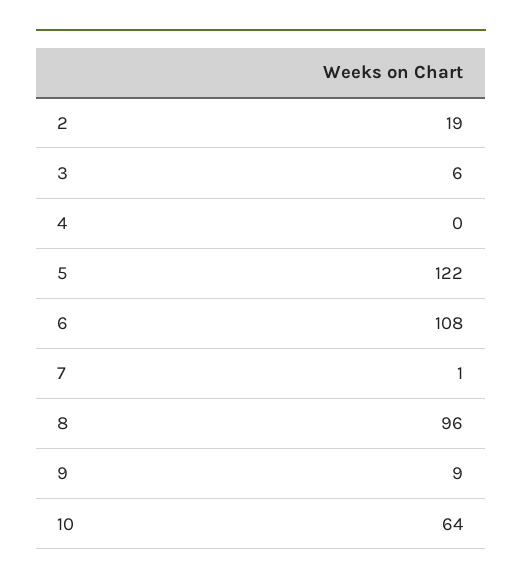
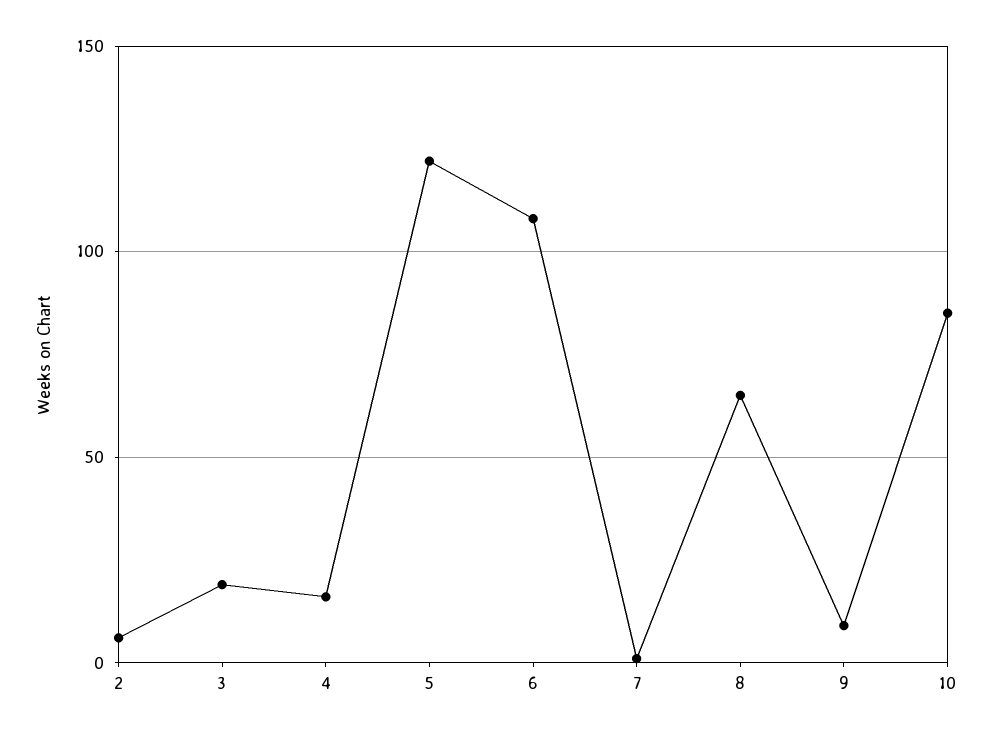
2: 19 -> 5
3: 6 -> 20
4: 0 -> 15
8: 96 -> 65
10: 64 -> 85

